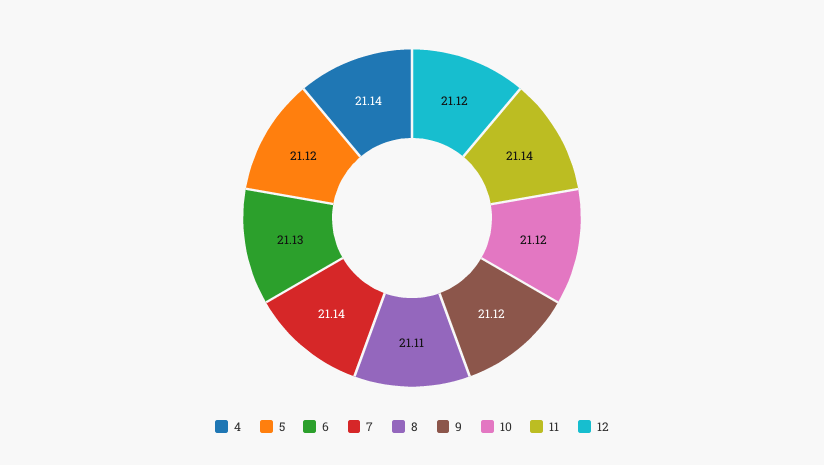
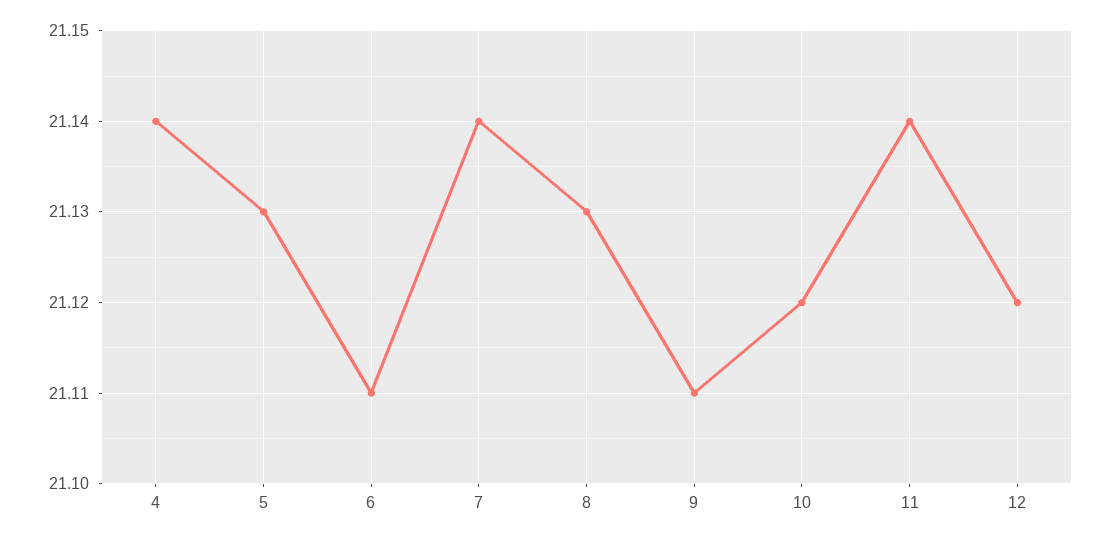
5: 21.12 -> 21.13
6: 21.13 -> 21.11
8: 21.11 -> 21.13
9: 21.12 -> 21.11

